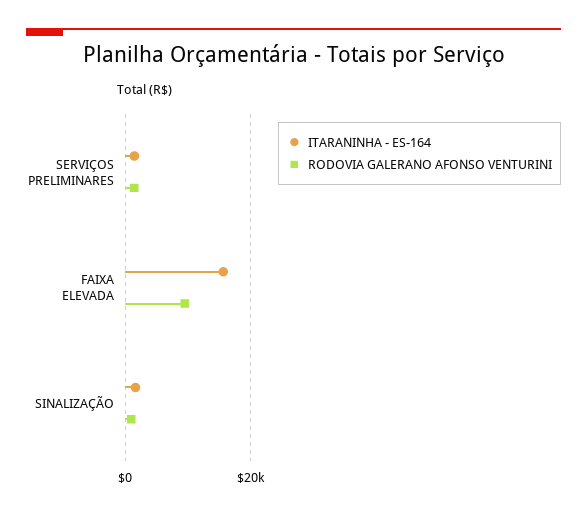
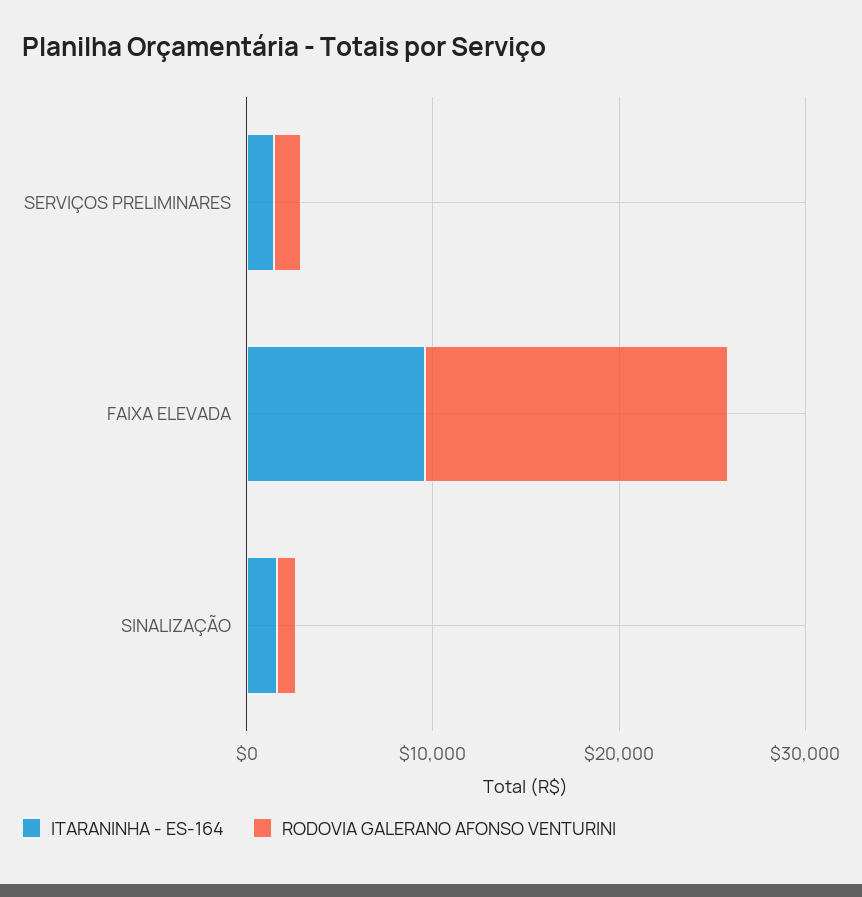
ITARANINHA - ES-164, FAIXA ELEVADA: 16000 -> 10000
RODOVIA GALERANO AFONSO VENTURINI, FAIXA ELEVADA: 10000 -> 16000

